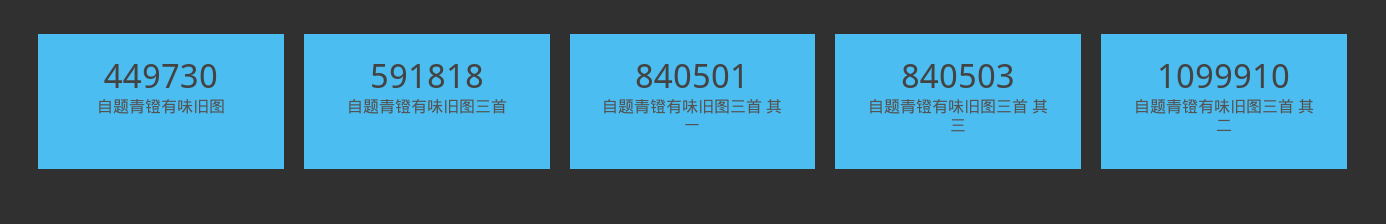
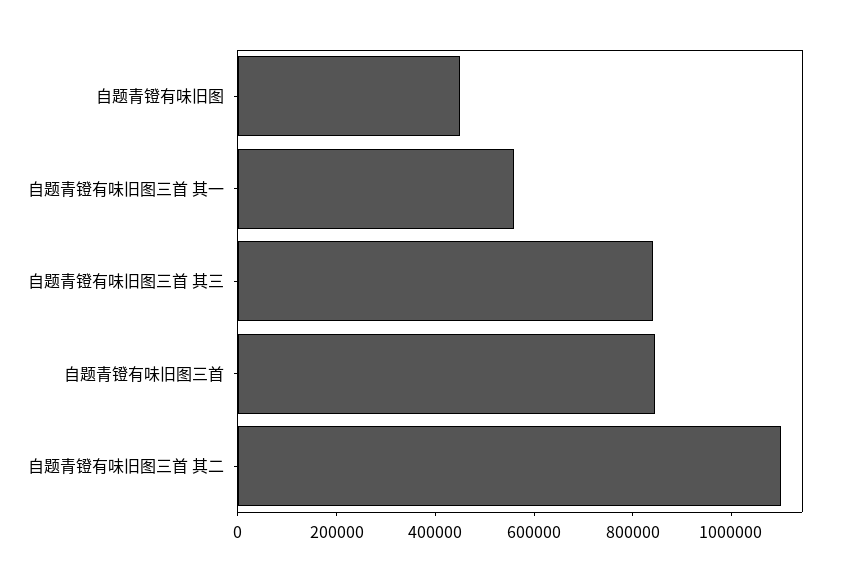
自题青镫有味旧图三首: 591818 -> 850000
自题青镫有味旧图三首 其一: 840501 -> 550000

